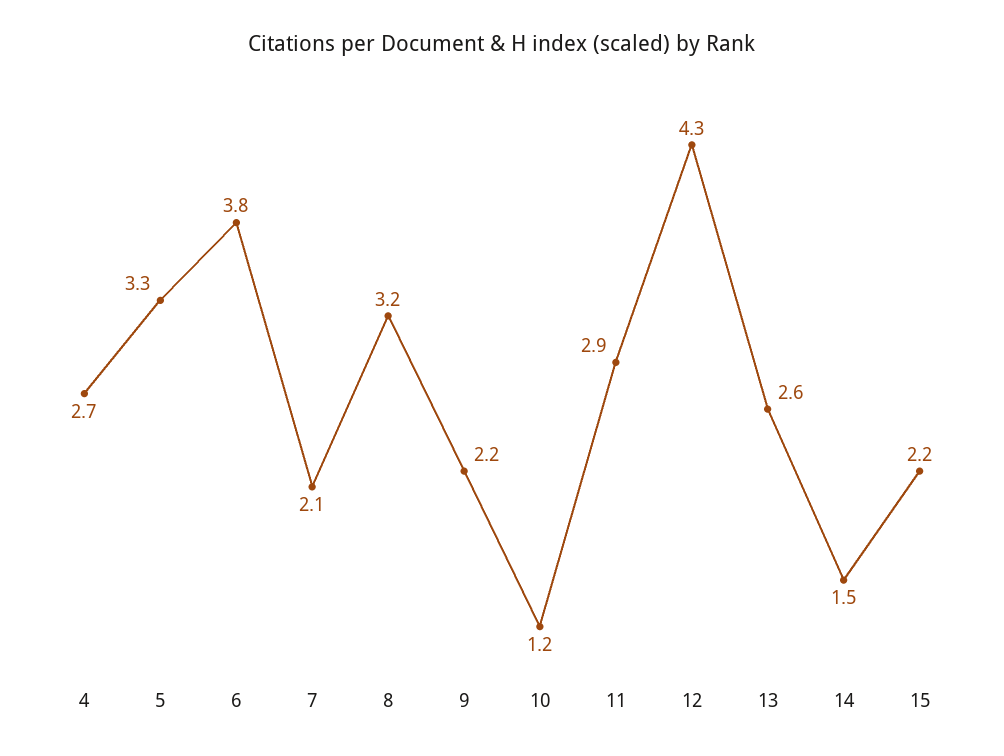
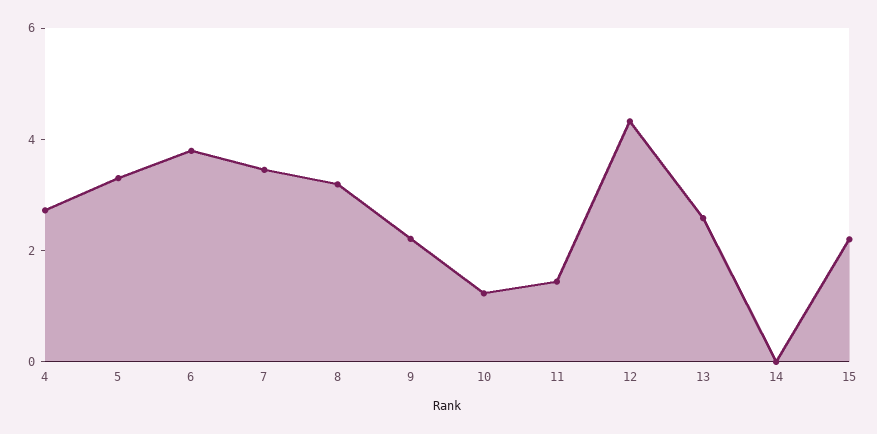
7: 2.1 -> 3.5
11: 2.9 -> 1.5
14: 1.5 -> 0

